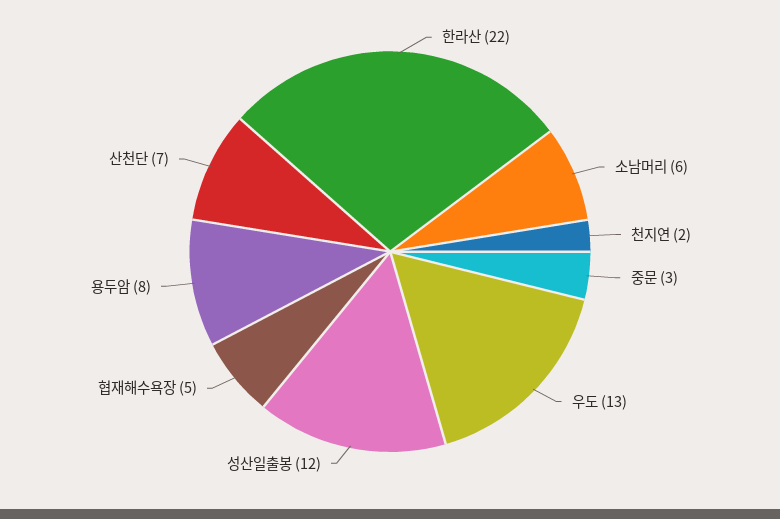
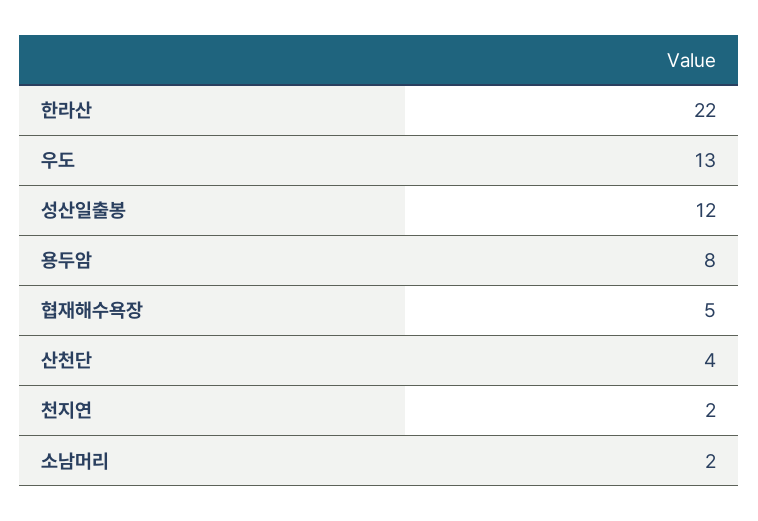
소남머리: 6 -> 2
중문: 3 -> none
산천단: 7 -> 4

